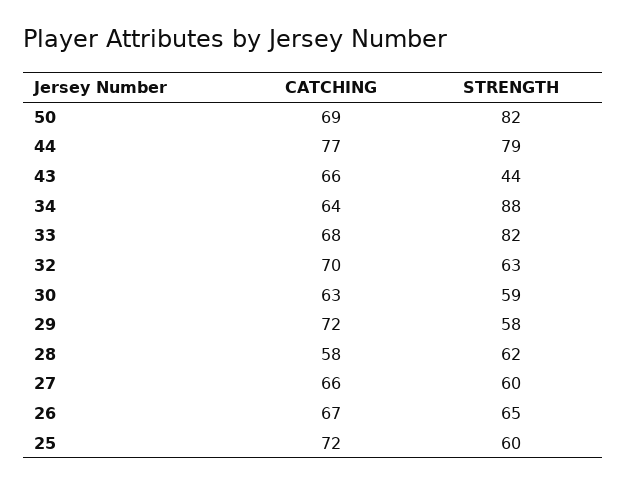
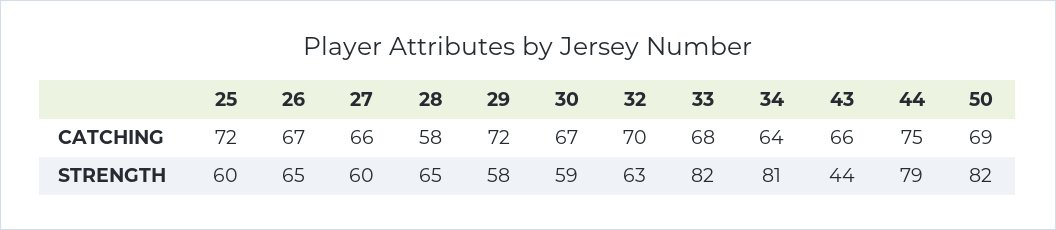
CATCHING, 44: 77 -> 75
STRENGTH, 34: 88 -> 81
CATCHING, 30: 63 -> 67
STRENGTH, 28: 62 -> 65

